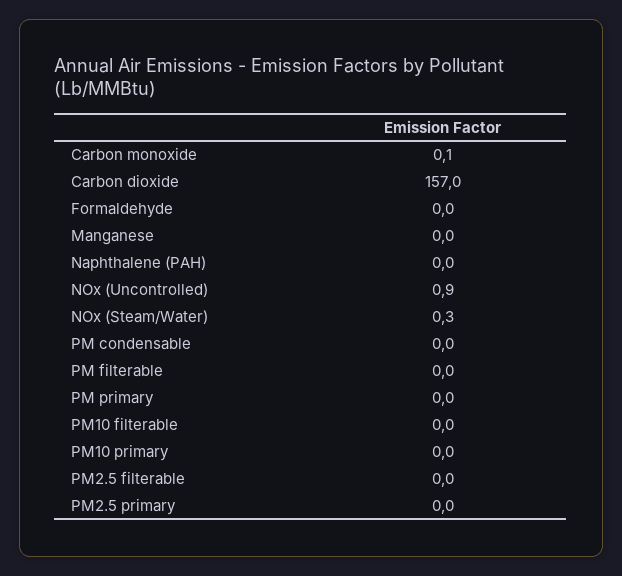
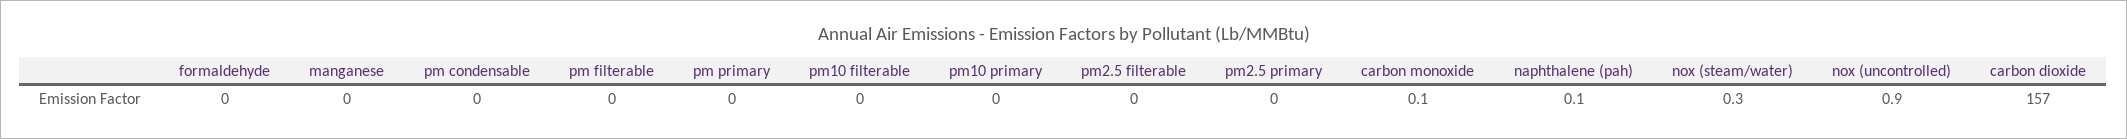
Naphthalene (PAH): 0 -> 0.1

